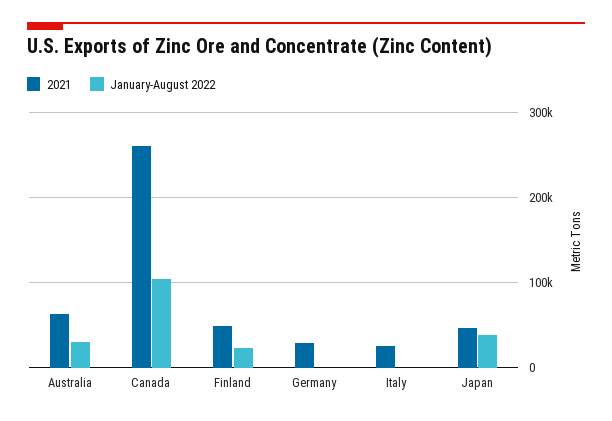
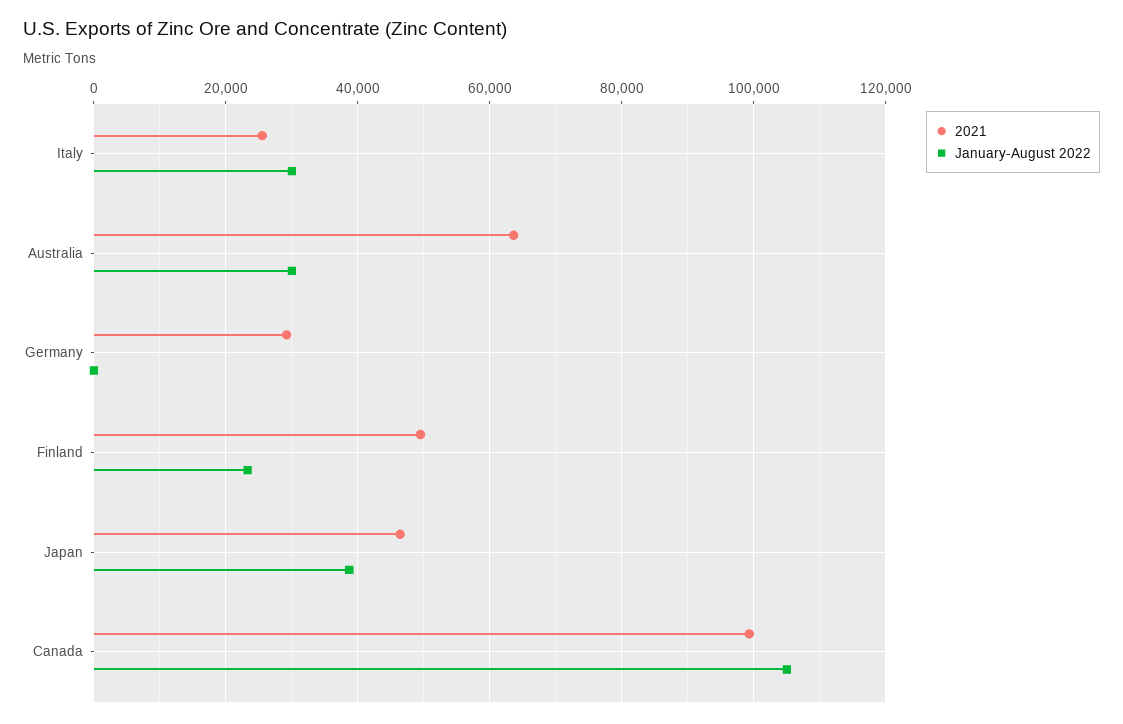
2021, Canada: 260000 -> 100000
January-August 2022, Italy: 0 -> 30000

